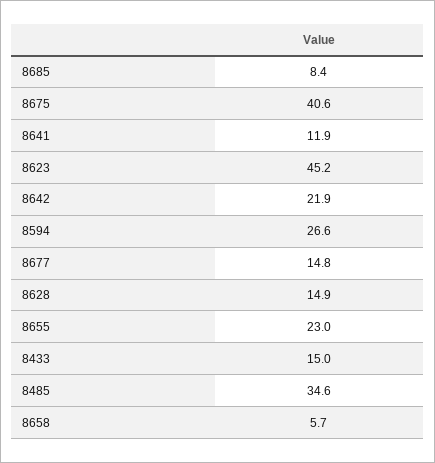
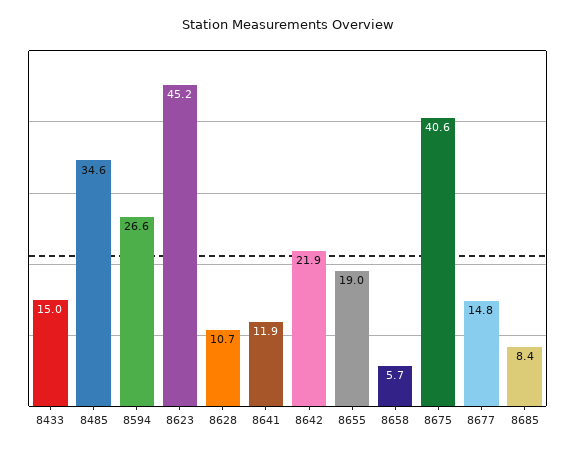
8628: 14.9 -> 10.7
8655: 23 -> 19

